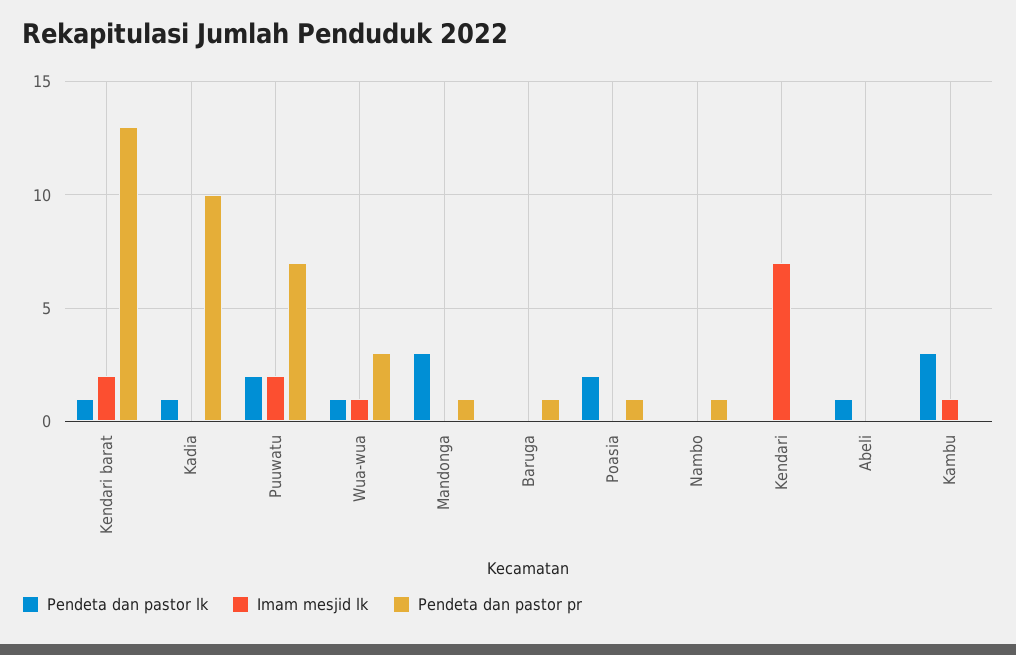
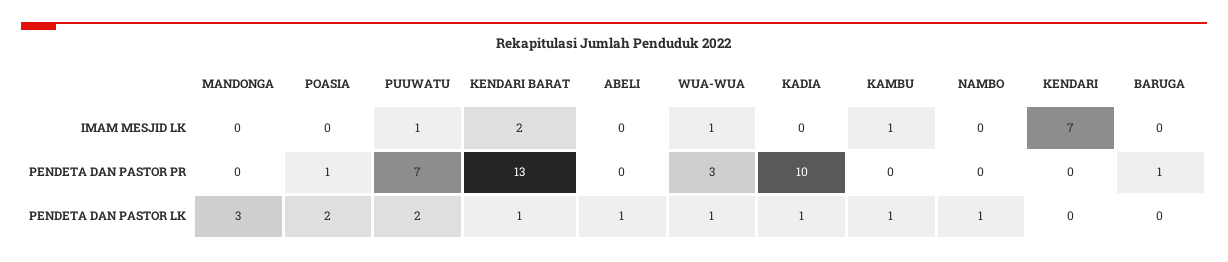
Imam mesjid lk, Puuwatu: 2 -> 1
Pendeta dan pastor pr, Mandonga: 1 -> 0
Pendeta dan pastor lk, Nambo: 0 -> 1
Pendeta dan pastor pr, Nambo: 1 -> 0
Pendeta dan pastor lk, Kambu: 3 -> 1

